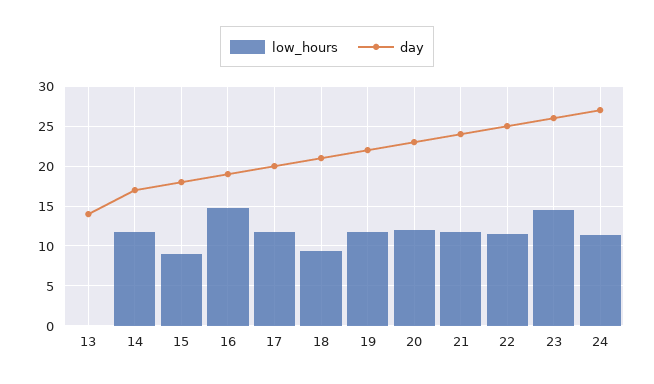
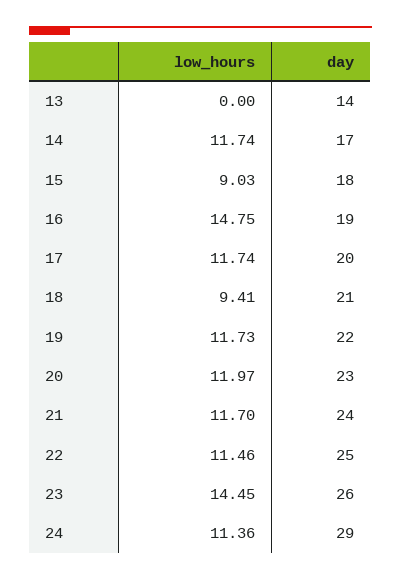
day, 24: 27 -> 29

